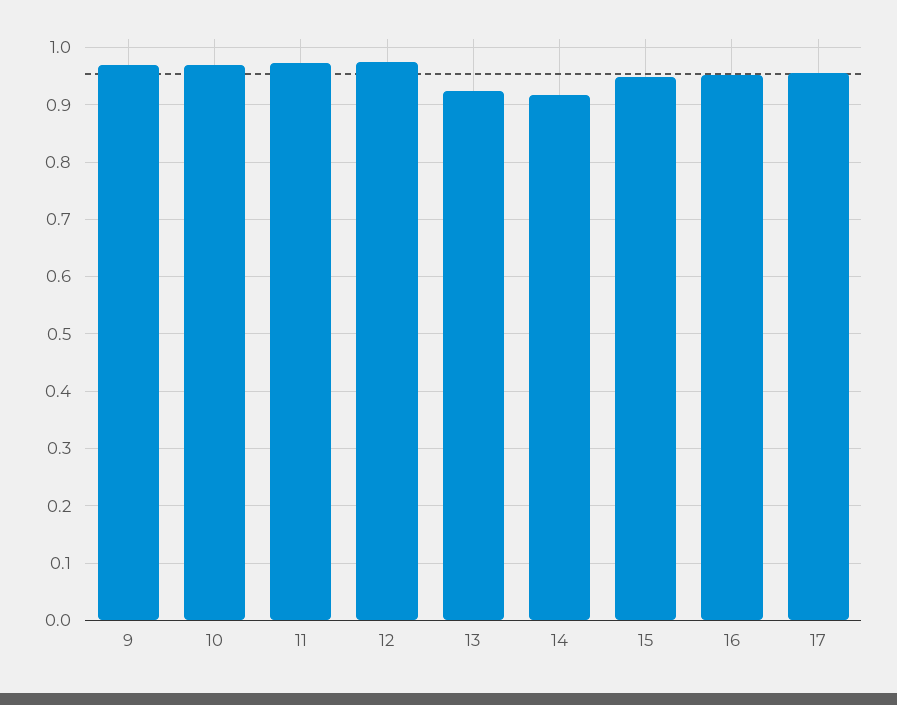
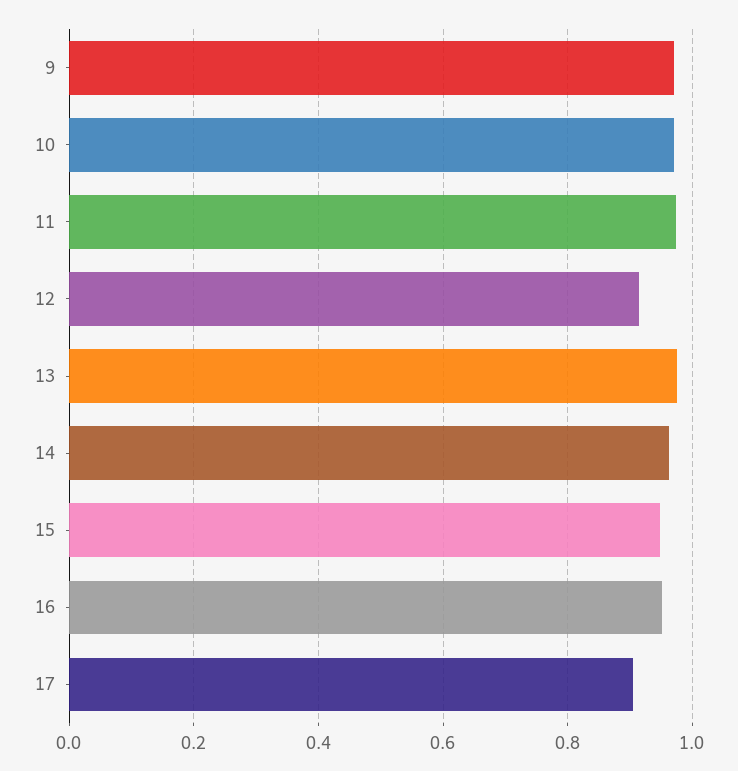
12: 0.98 -> 0.92
13: 0.92 -> 0.98
14: 0.92 -> 0.96
17: 0.96 -> 0.9

